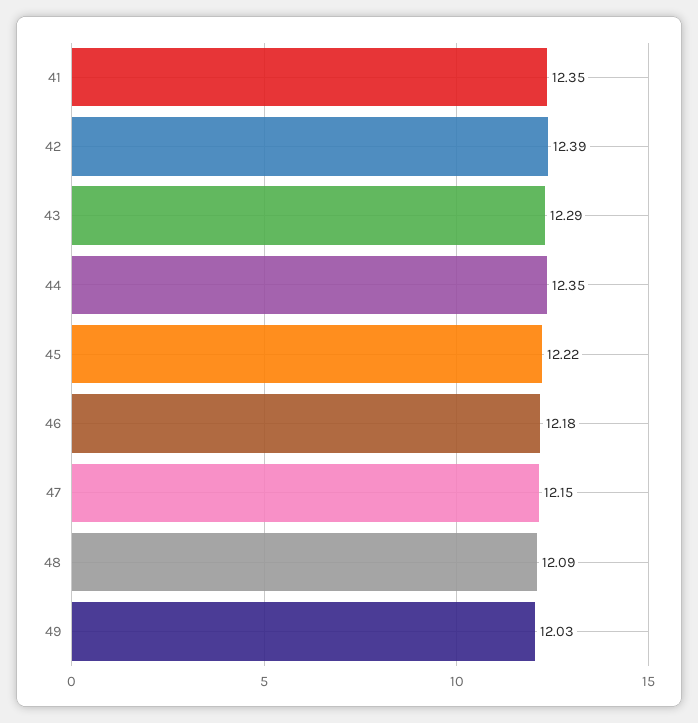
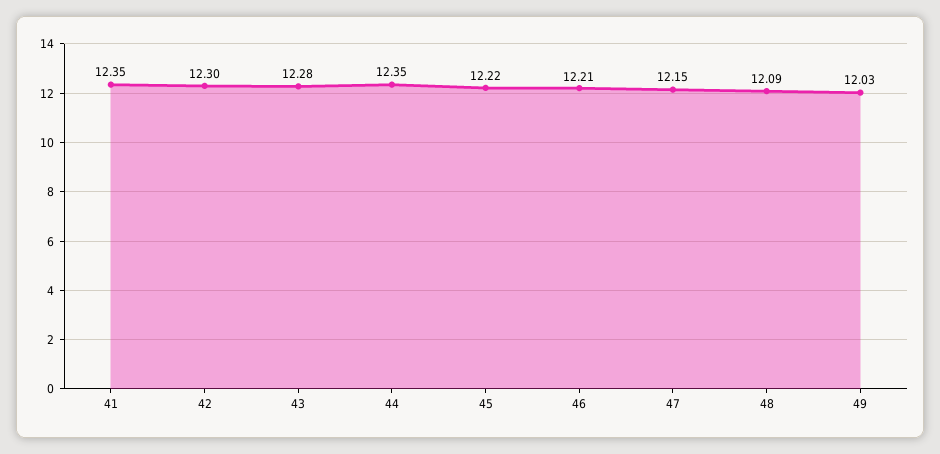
42: 12.39 -> 12.3
43: 12.29 -> 12.28
46: 12.18 -> 12.21

